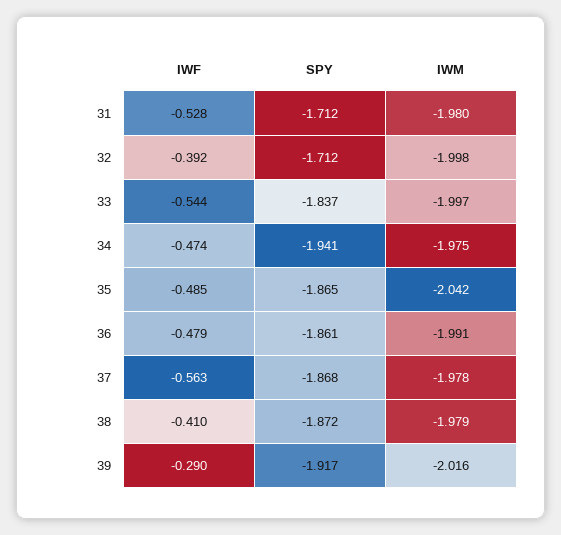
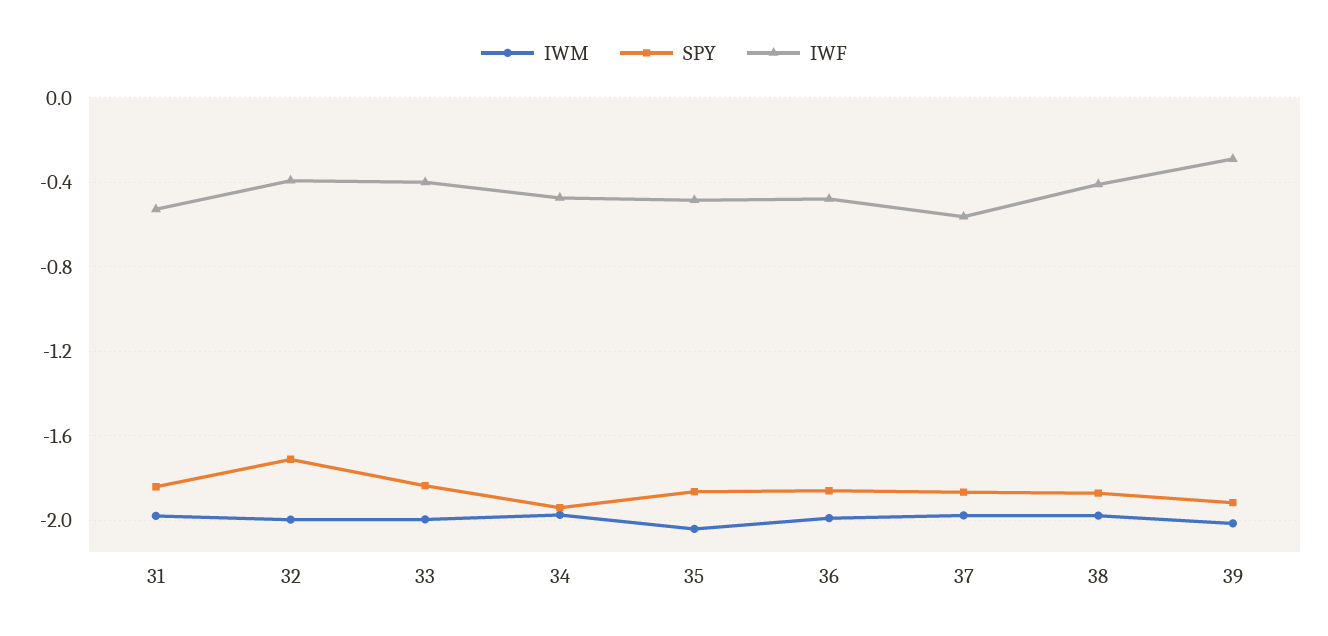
SPY, 31: -1.712 -> -1.85
IWF, 33: -0.544 -> -0.4

